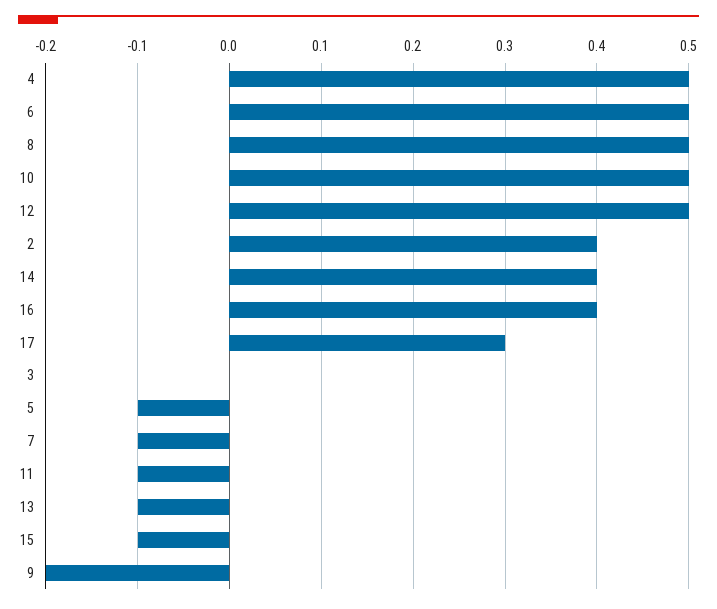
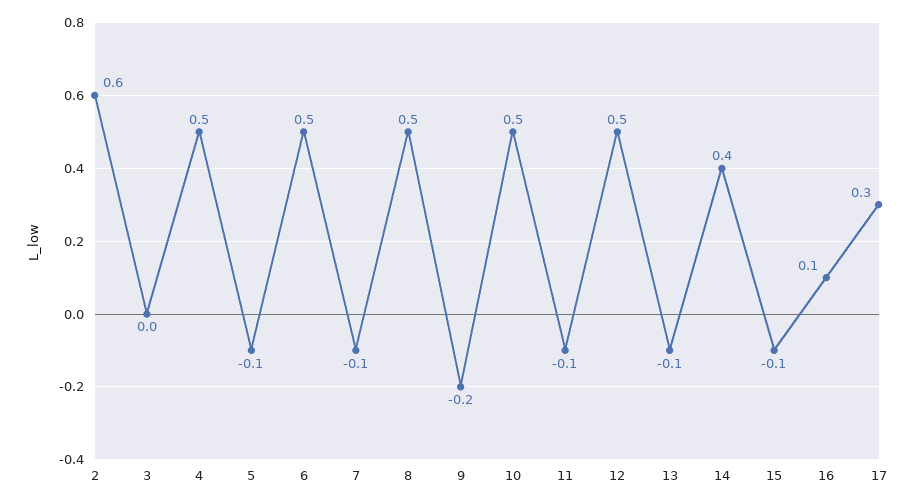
2: 0.4 -> 0.6
16: 0.4 -> 0.1

